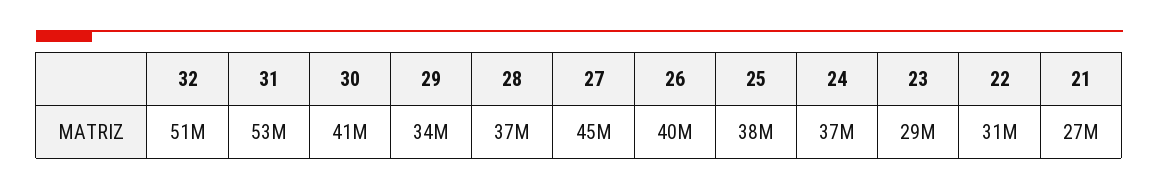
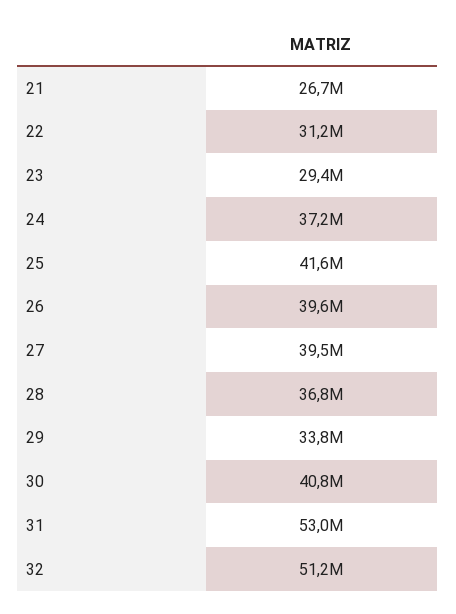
27: 45000000 -> 39500000
25: 38000000 -> 41600000

